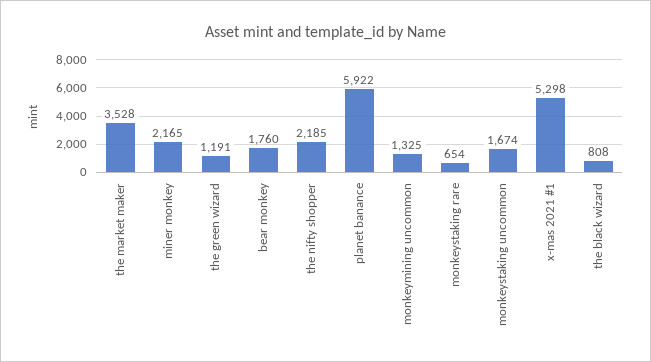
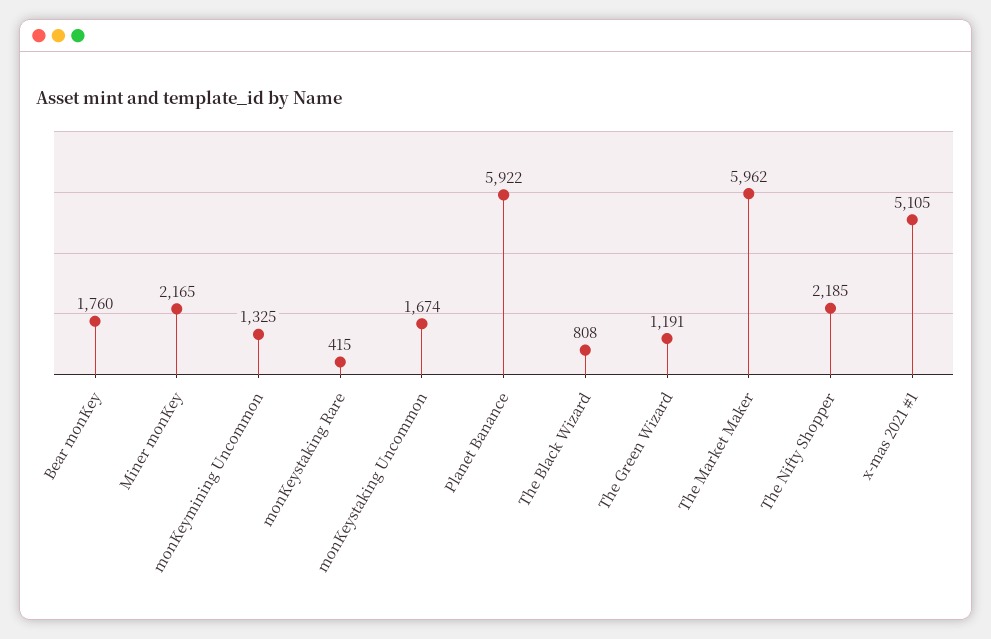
the market maker: 3528 -> 5962
monkeystaking rare: 654 -> 415
x-mas 2021 #1: 5298 -> 5105

